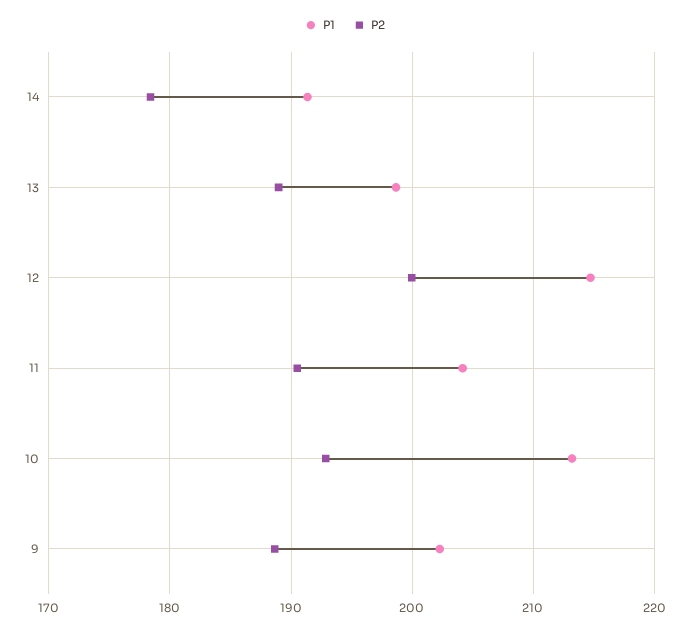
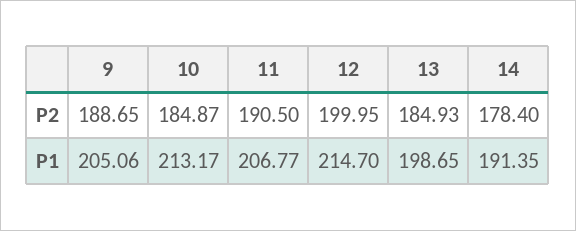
P2, 13: 189 -> 184.93
P1, 11: 204 -> 206.77
P2, 10: 193 -> 184.87
P1, 9: 202 -> 205.06

